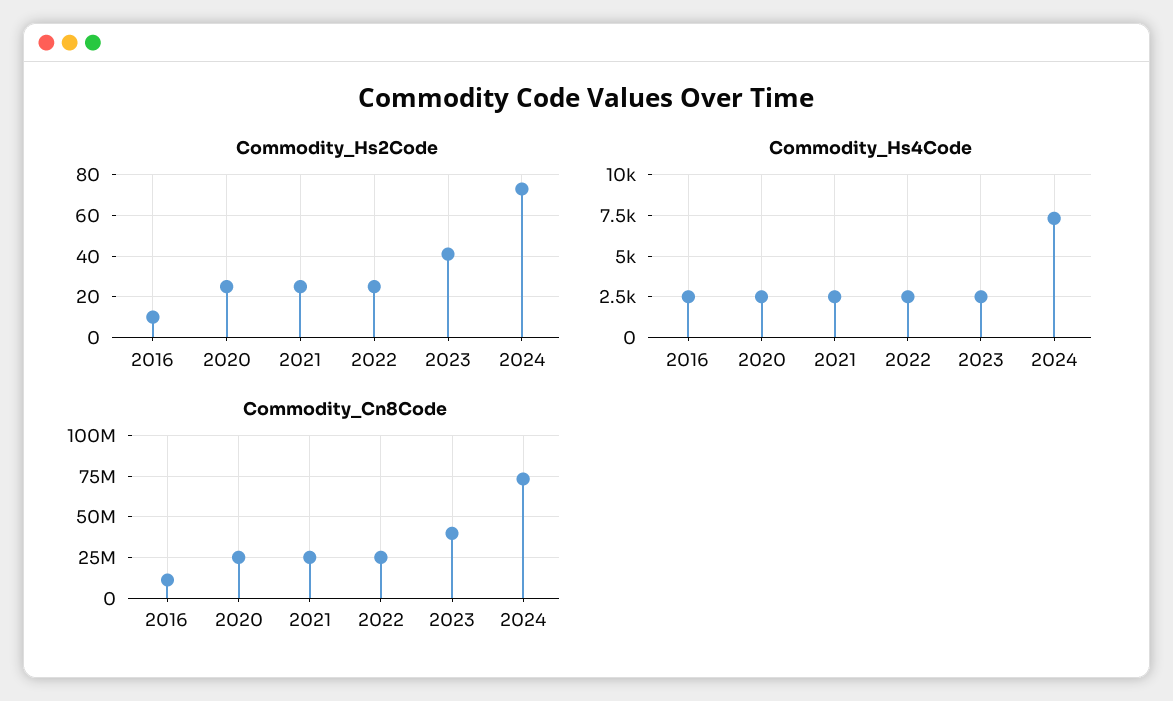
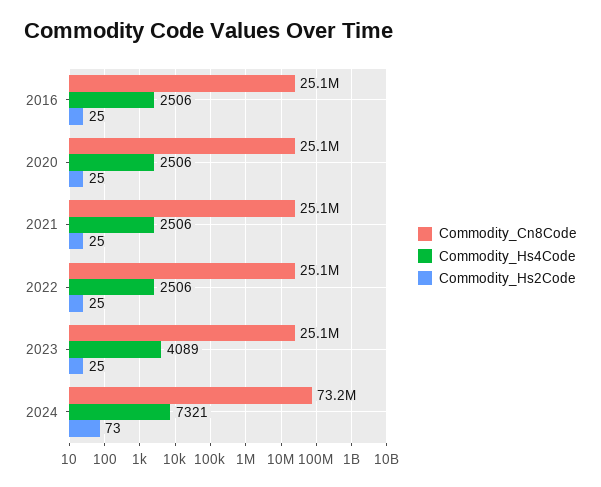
Commodity_Hs2Code, 2016: 10 -> 25
Commodity_Hs2Code, 2023: 40 -> 25
Commodity_Hs4Code, 2023: 2500 -> 4089
Commodity_Cn8Code, 2016: 10000000 -> 25100000
Commodity_Cn8Code, 2023: 40000000 -> 25100000

